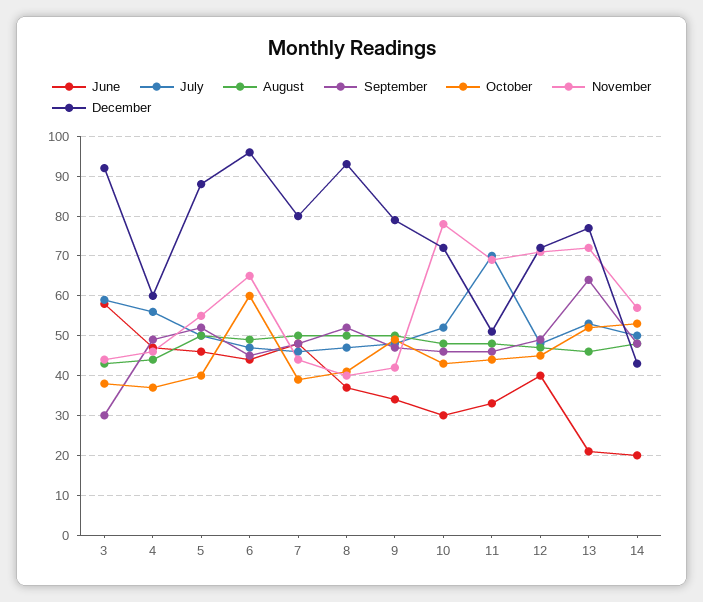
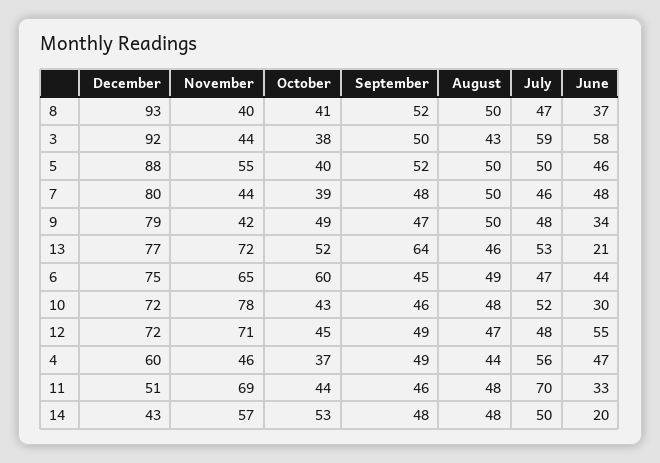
September, 3: 30 -> 50
December, 6: 95 -> 75
June, 12: 40 -> 55

